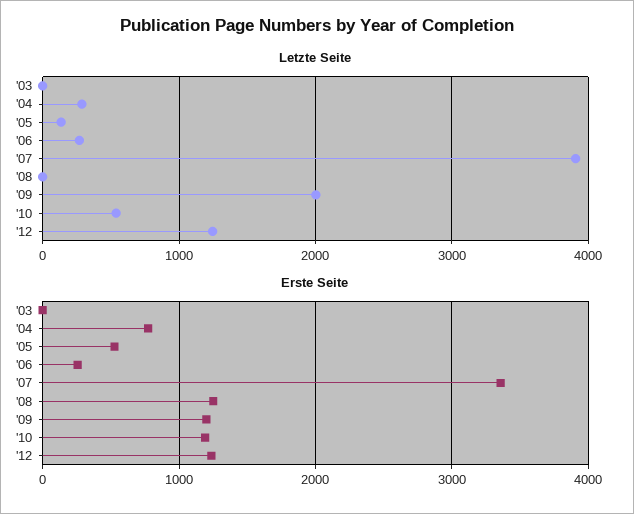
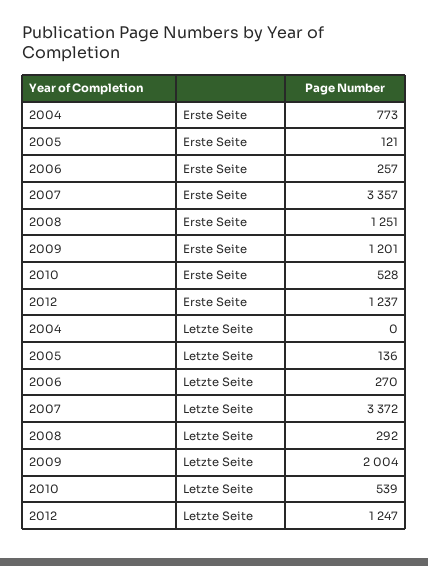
Letzte Seite, '03: 0 -> none
Letzte Seite, '04: 300 -> 0
Letzte Seite, '07: 3900 -> 3372
Letzte Seite, '08: 0 -> 292
Erste Seite, '03: 0 -> none
Erste Seite, '05: 500 -> 121
Erste Seite, '10: 1200 -> 528

